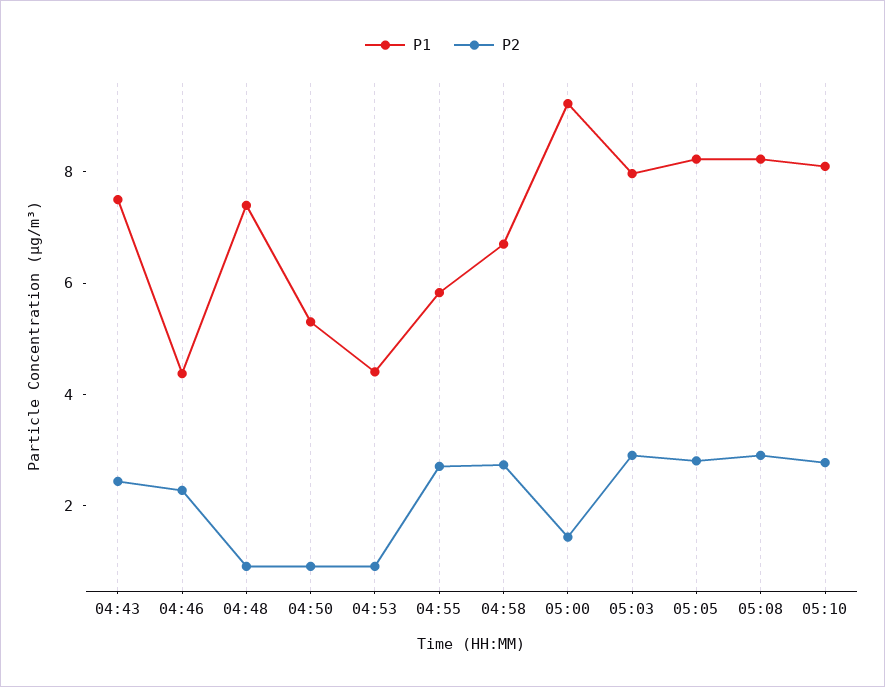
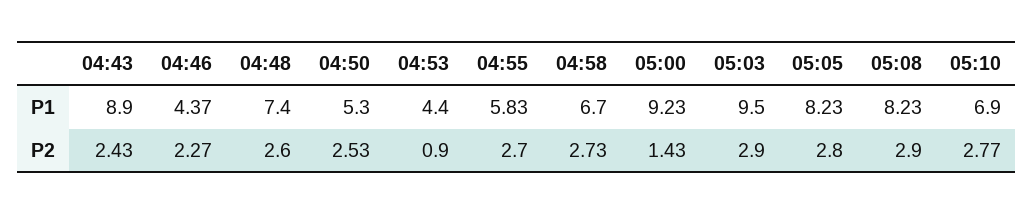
P1, 04:43: 7.5 -> 8.9
P2, 04:48: 1 -> 2.6
P2, 04:50: 1 -> 2.53
P1, 05:03: 8 -> 9.5
P1, 05:10: 8 -> 6.9

